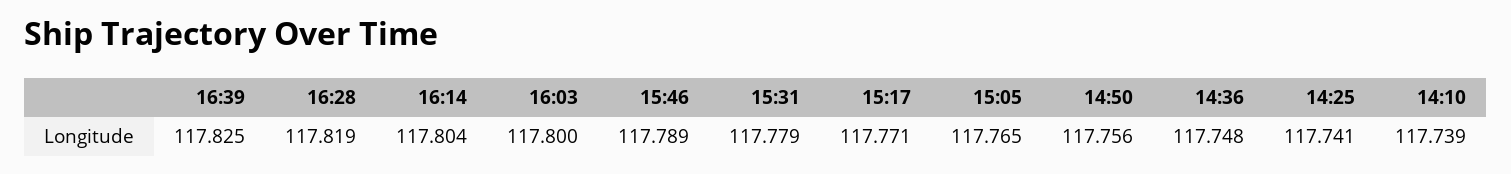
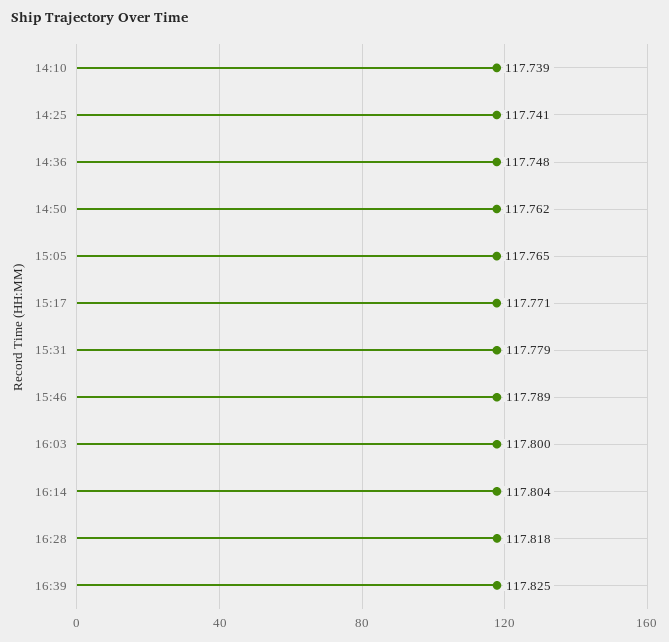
16:28: 117.819 -> 117.818
14:50: 117.756 -> 117.762

